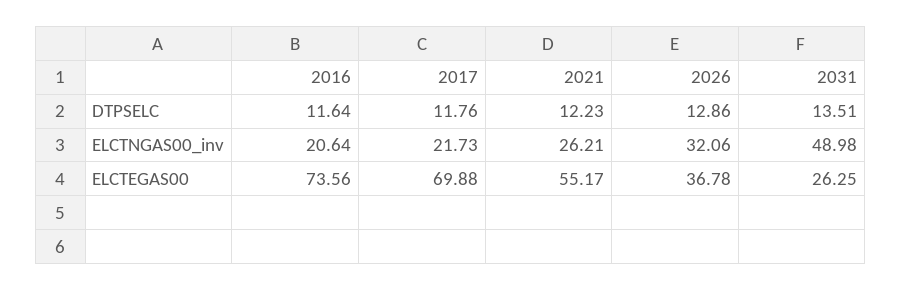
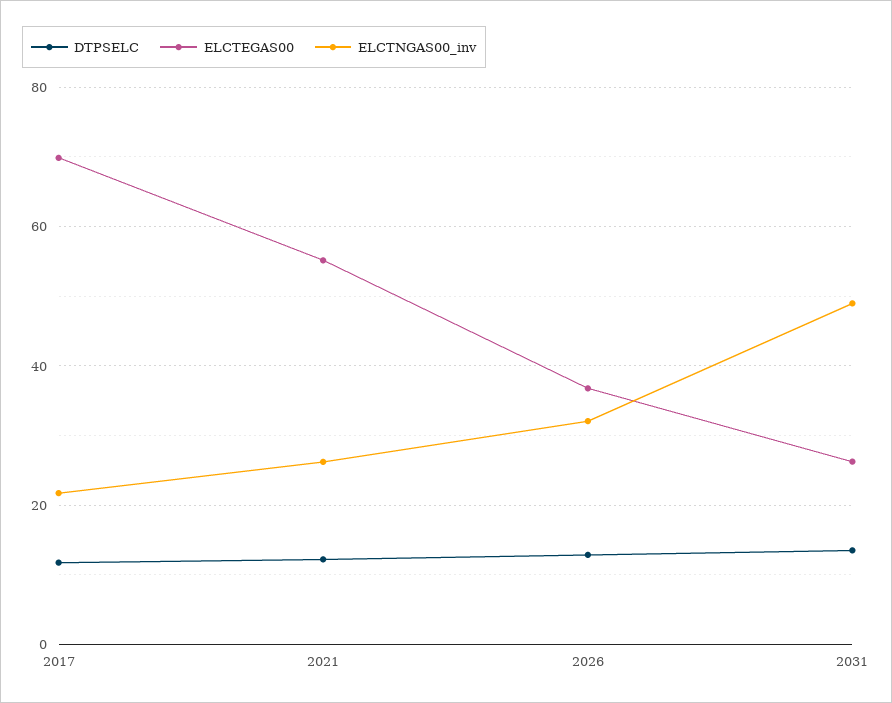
DTPSELC, 2016: 11.64 -> none
ELCTNGAS00_inv, 2016: 20.64 -> none
ELCTEGAS00, 2016: 73.56 -> none

